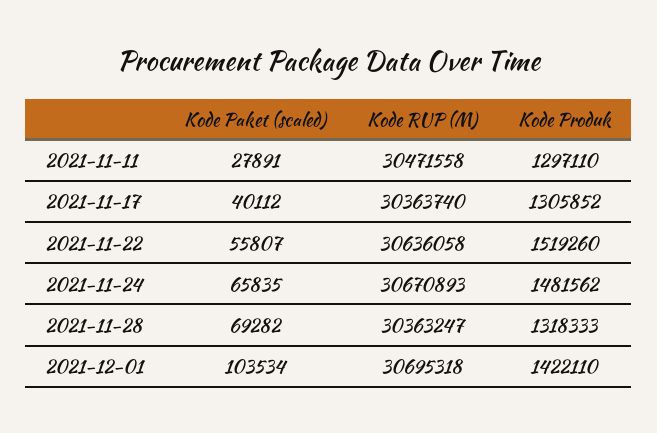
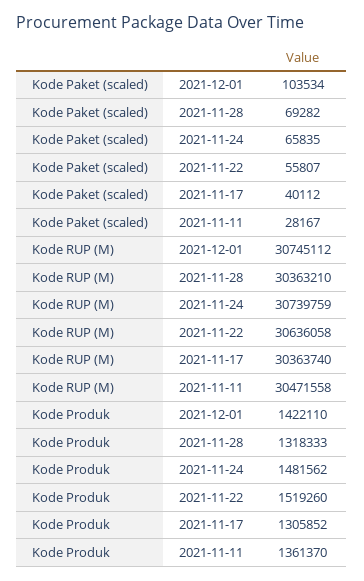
Kode Paket (scaled), 2021-11-11: 27891 -> 28167
Kode Produk, 2021-11-11: 1297110 -> 1361370
Kode RUP (M), 2021-11-24: 30670893 -> 30739759
Kode RUP (M), 2021-11-28: 30363247 -> 30363210
Kode RUP (M), 2021-12-01: 30695318 -> 30745112

